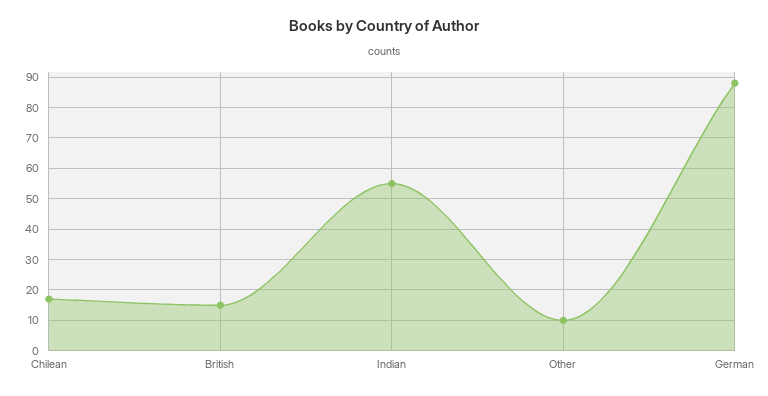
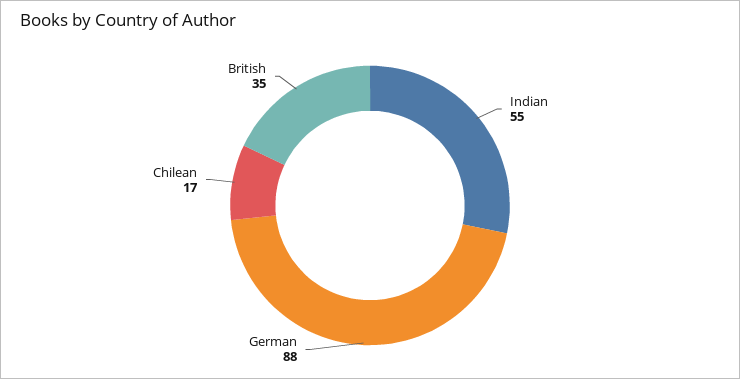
British: 15 -> 35
Other: 10 -> none

